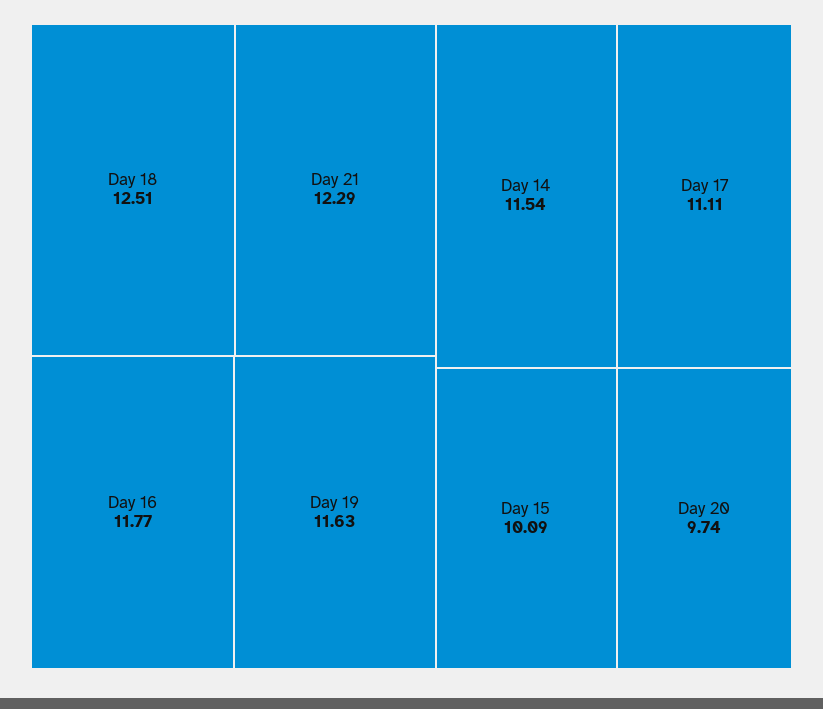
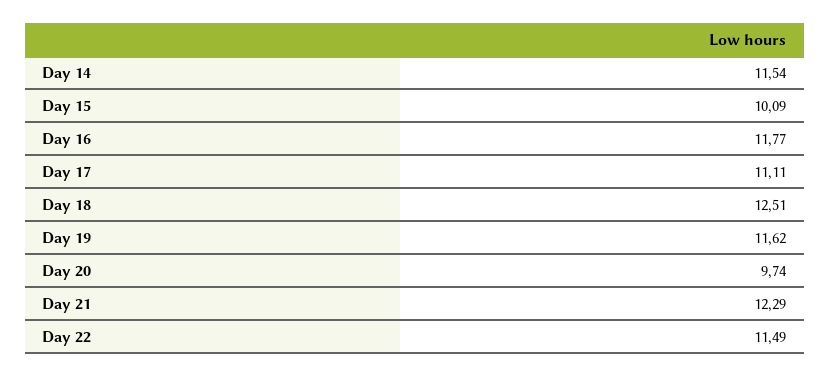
Day 19: 11.63 -> 11.62
Day 22: none -> 11.49

